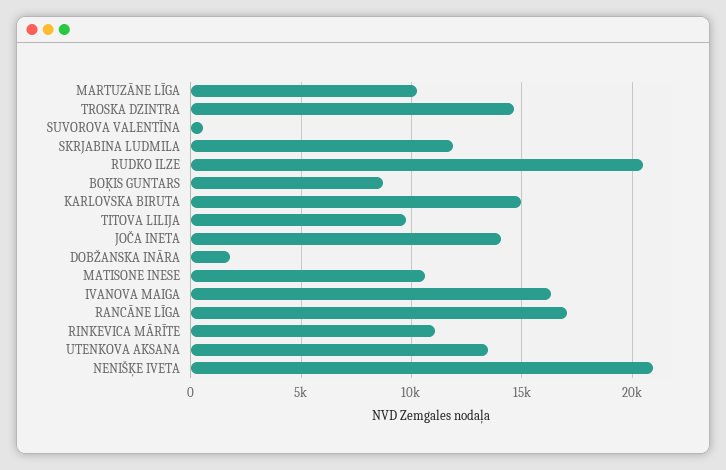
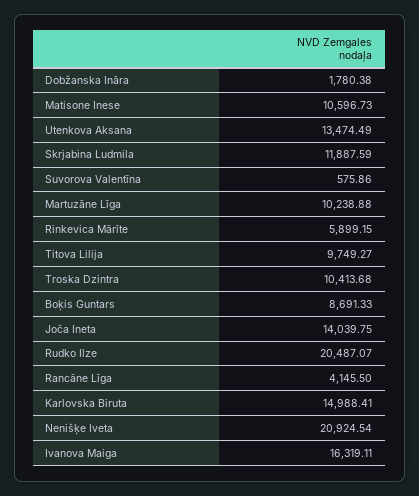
TROSKA DZINTRA: 14500 -> 10413.68
RANCĀNE LĪGA: 17000 -> 4145.5
RINKEVICA MĀRĪTE: 11000 -> 5899.15

